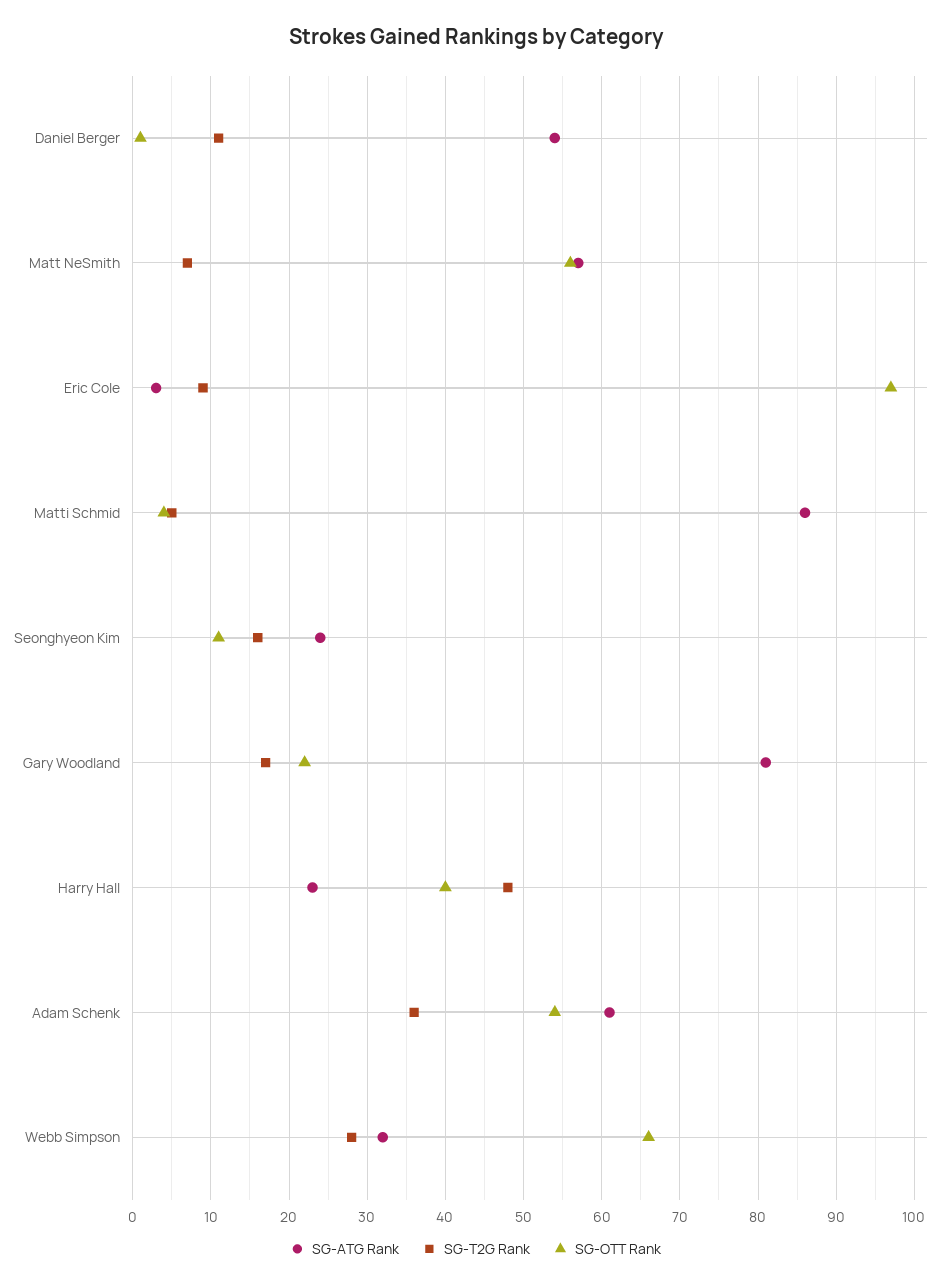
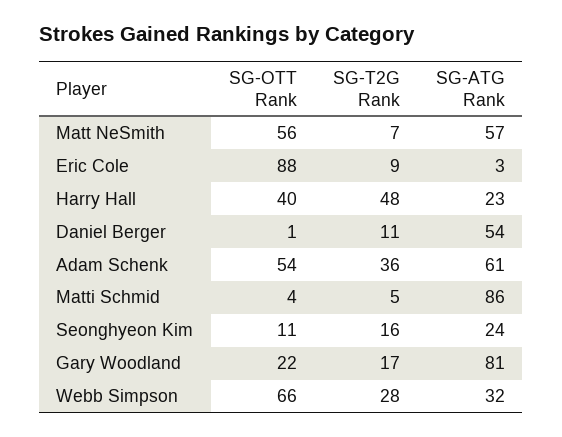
SG-OTT Rank, Eric Cole: 97 -> 88

